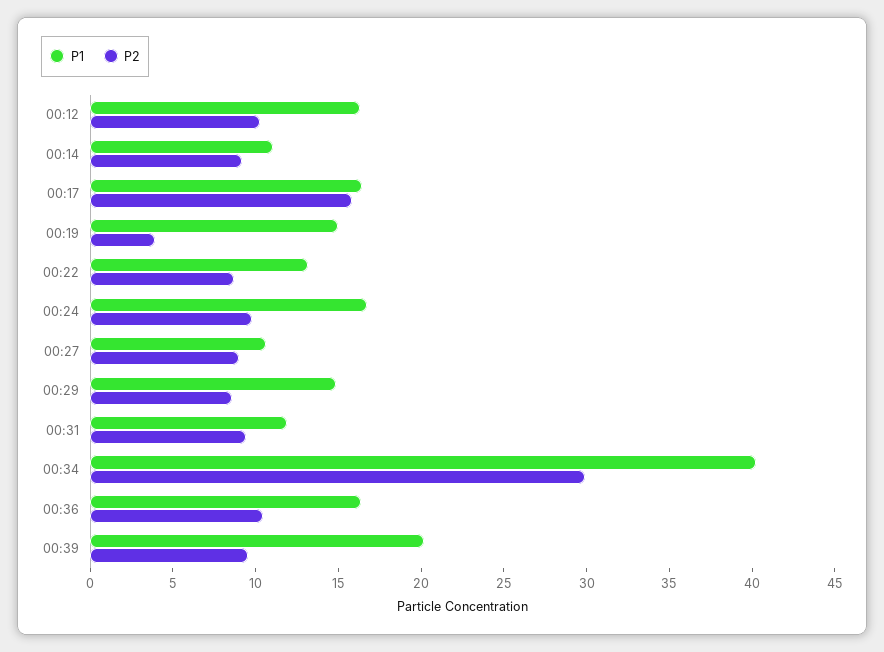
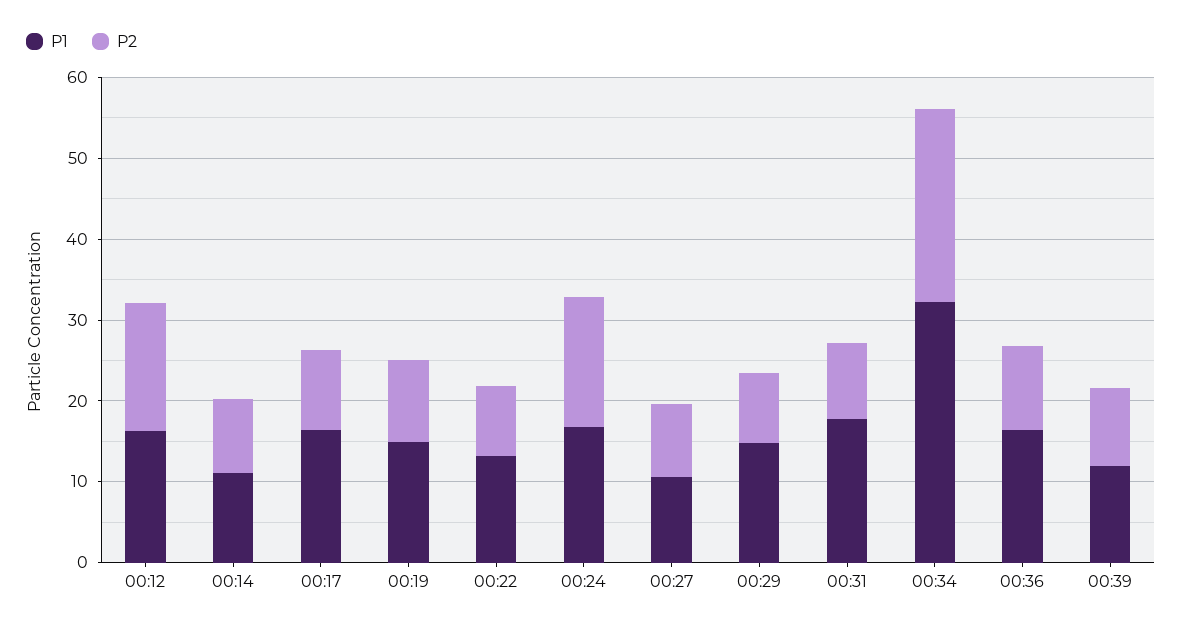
P2, 00:12: 10 -> 16
P2, 00:17: 16 -> 10
P2, 00:19: 4 -> 10
P2, 00:24: 10 -> 16
P1, 00:31: 12 -> 18
P1, 00:34: 40 -> 32
P2, 00:34: 30 -> 24
P1, 00:39: 20 -> 12

